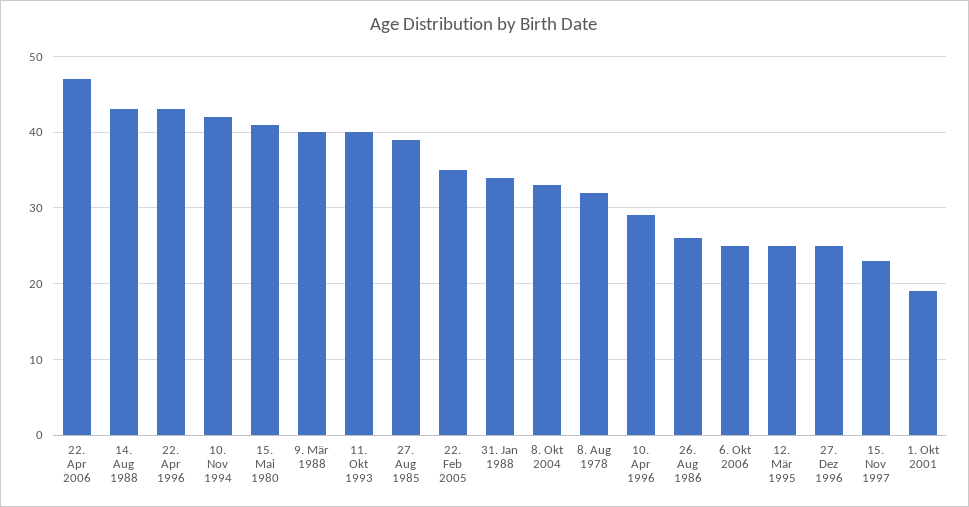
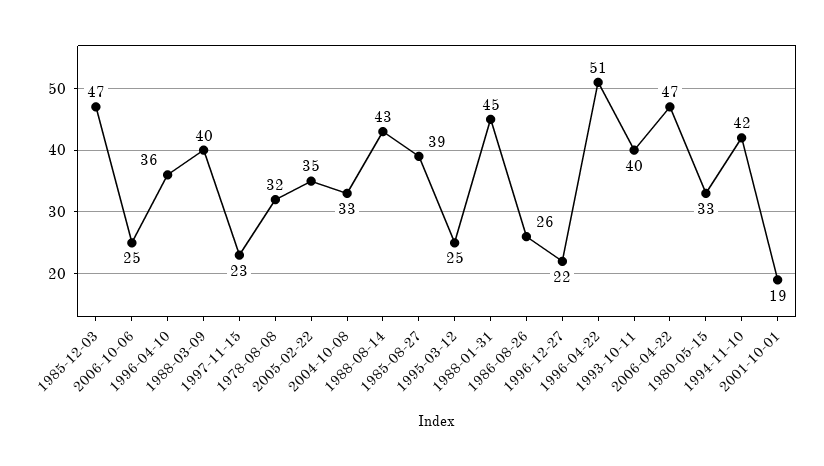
22. Apr 1996: 43 -> 51
15. Mai 1980: 41 -> 33
31. Jan 1988: 34 -> 45
10. Apr 1996: 29 -> 36
27. Dez 1996: 25 -> 22
1985-12-03: none -> 47

